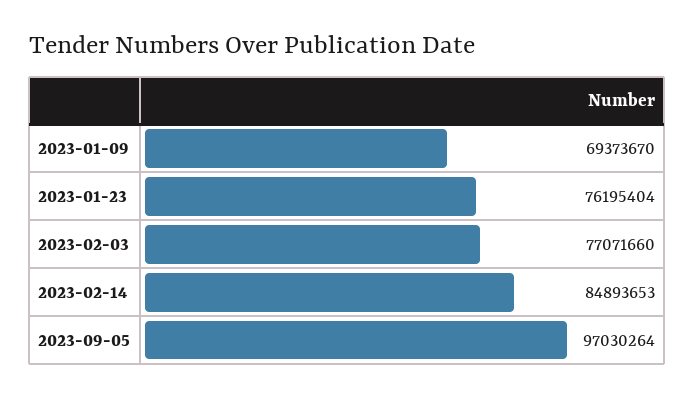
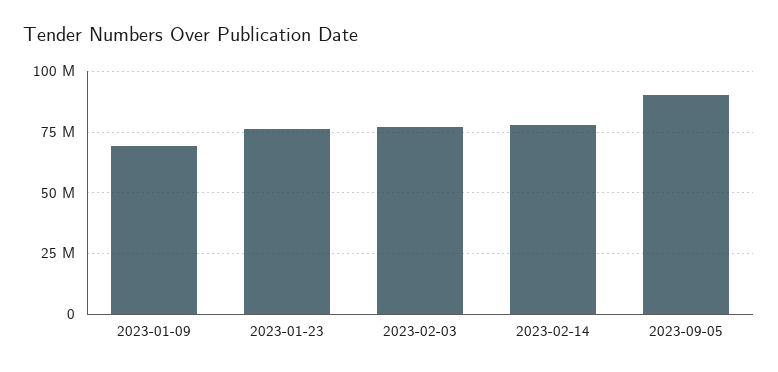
2023-02-14: 84893653 -> 77500000
2023-09-05: 97030264 -> 90000000

